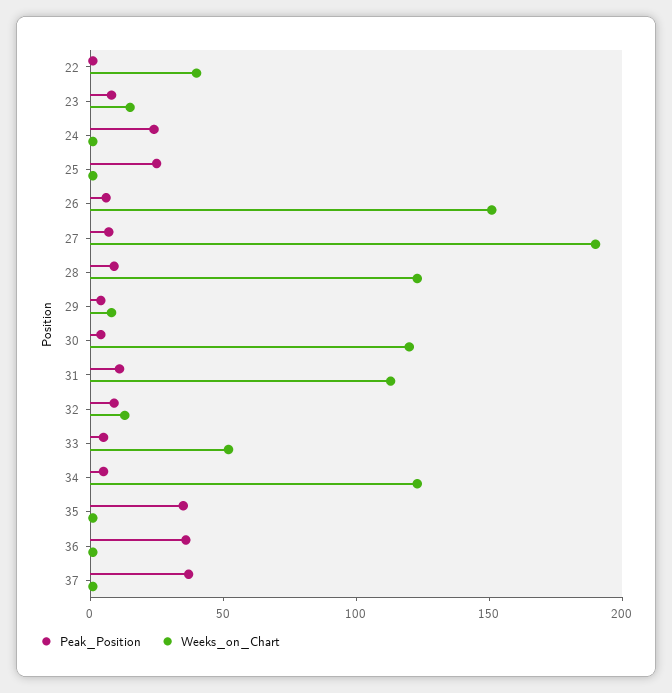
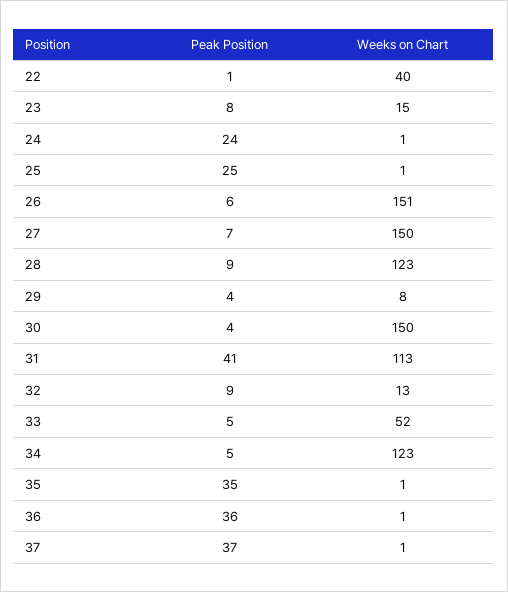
Weeks_on_Chart, 27: 190 -> 150
Weeks_on_Chart, 30: 120 -> 150
Peak_Position, 31: 10 -> 41

